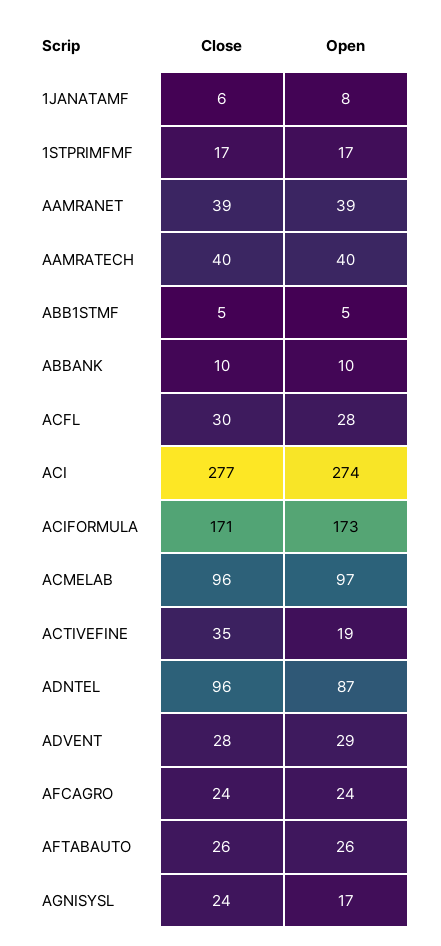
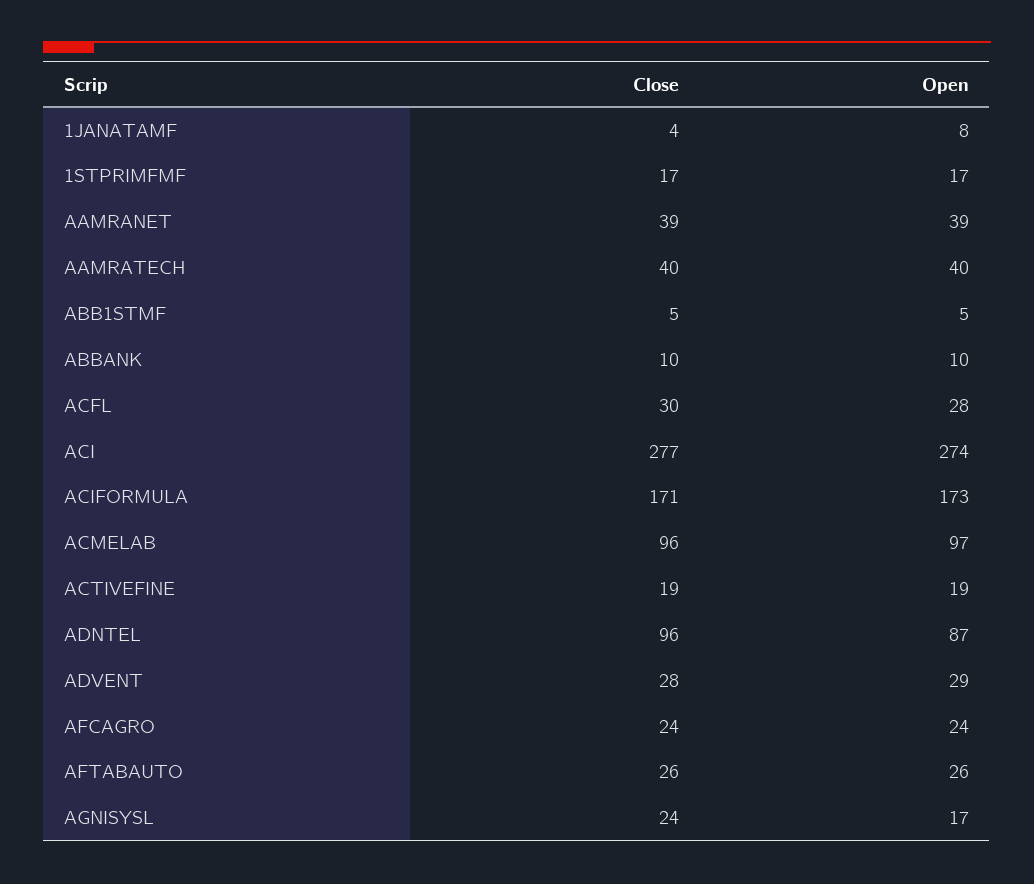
Close, 1JANATAMF: 6 -> 4
Close, ACTIVEFINE: 35 -> 19

